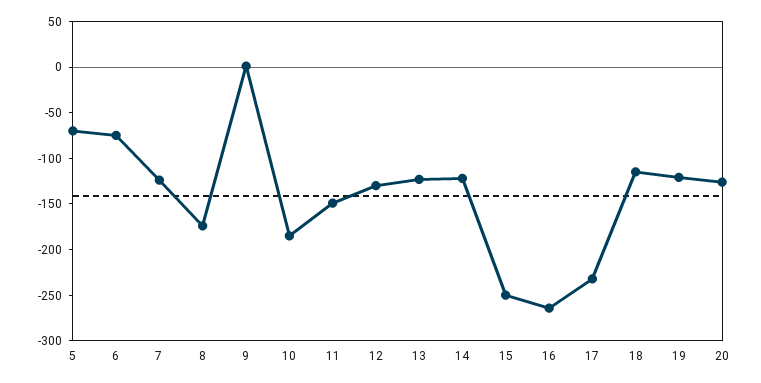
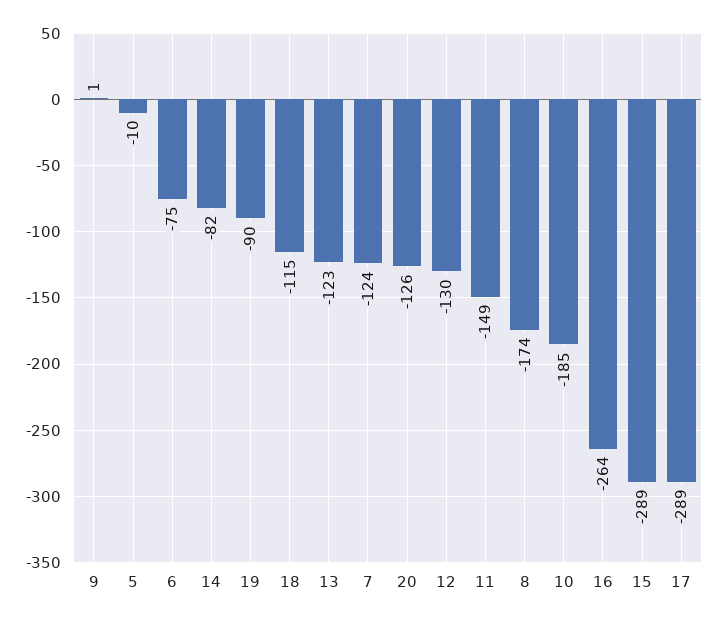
5: -70 -> -10
14: -120 -> -82
15: -250 -> -289
17: -230 -> -289
19: -120 -> -90

